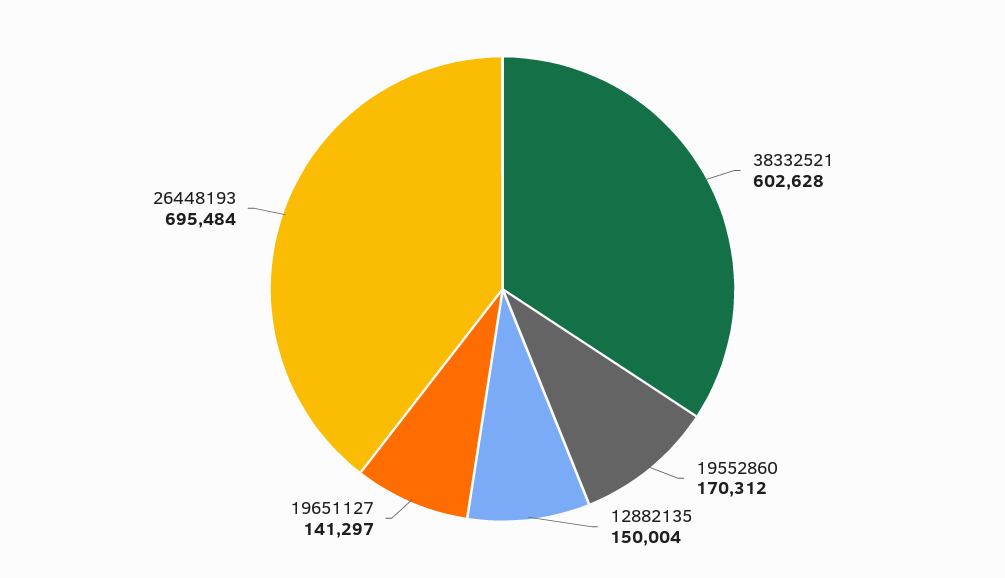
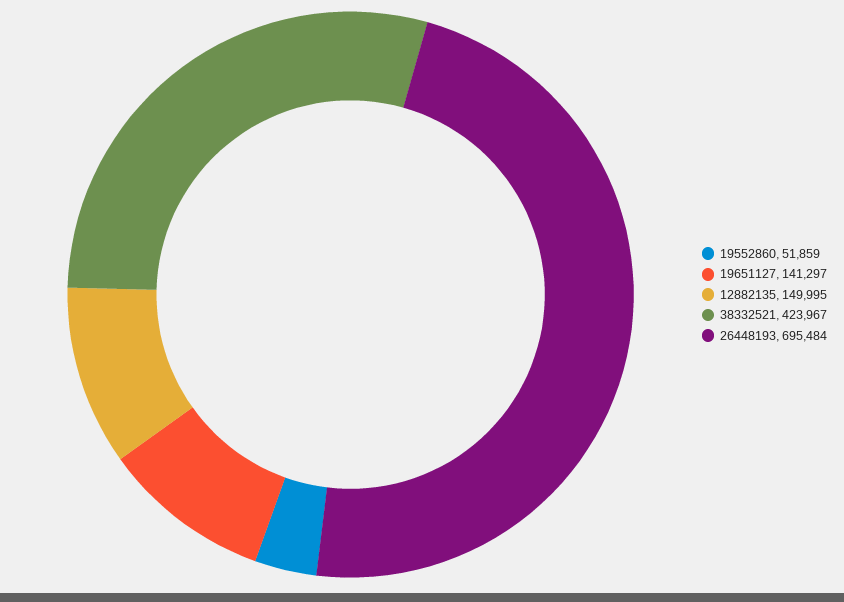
38332521: 602628 -> 423967
19552860: 170312 -> 51859
12882135: 150004 -> 149995

